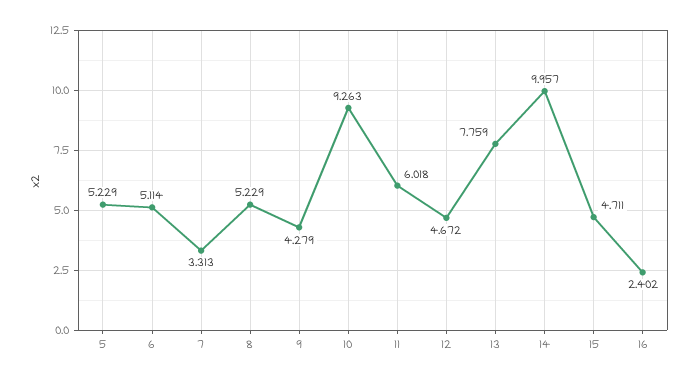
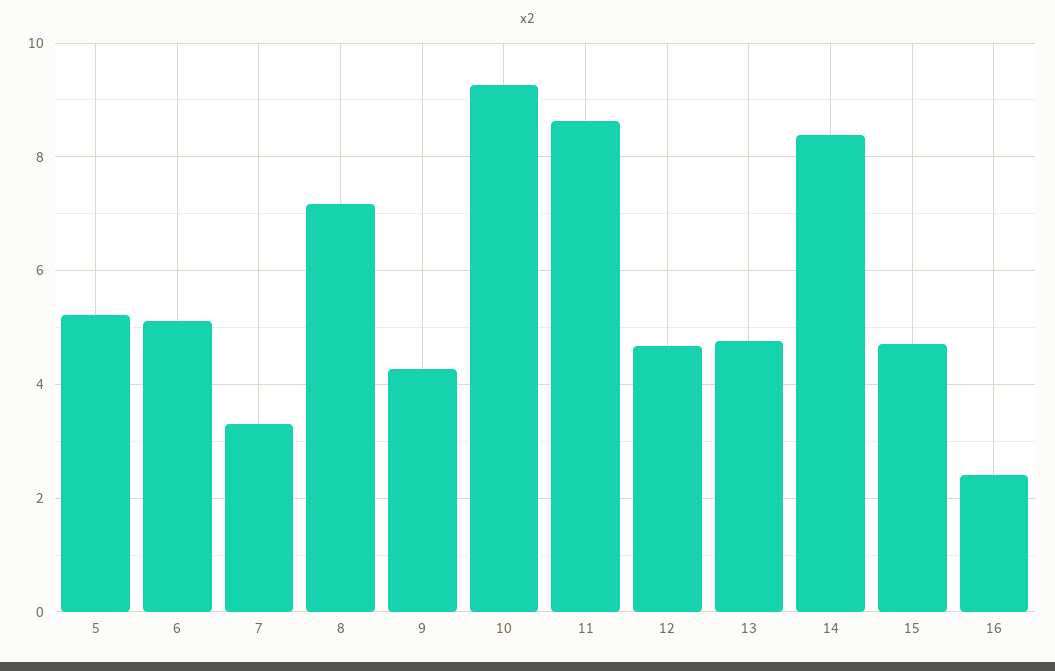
8: 5.229 -> 7.2
11: 6.018 -> 8.6
13: 7.759 -> 4.8
14: 9.957 -> 8.4

